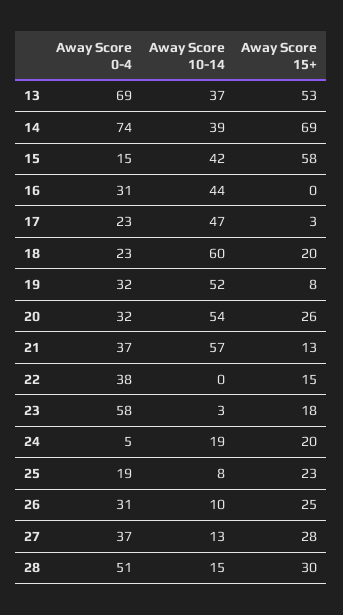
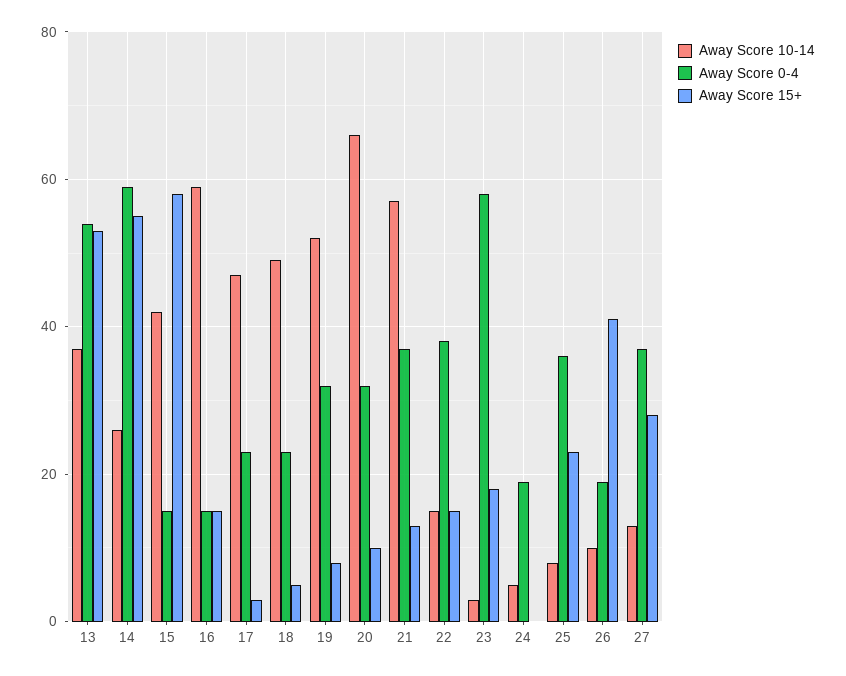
Away Score 0-4, 13: 69 -> 55
Away Score 0-4, 14: 74 -> 60
Away Score 10-14, 14: 39 -> 25
Away Score 15+, 14: 69 -> 55
Away Score 0-4, 16: 31 -> 15
Away Score 10-14, 16: 44 -> 60
Away Score 15+, 16: 0 -> 15
Away Score 10-14, 18: 60 -> 50
Away Score 15+, 18: 20 -> 5
Away Score 10-14, 20: 54 -> 65
Away Score 15+, 20: 26 -> 10
Away Score 10-14, 22: 0 -> 15
Away Score 0-4, 24: 5 -> 20
Away Score 10-14, 24: 19 -> 5
Away Score 15+, 24: 20 -> 0
Away Score 0-4, 25: 19 -> 35
Away Score 0-4, 26: 31 -> 20
Away Score 15+, 26: 25 -> 40
Away Score 0-4, 28: 51 -> none
Away Score 10-14, 28: 15 -> none
Away Score 15+, 28: 30 -> none

